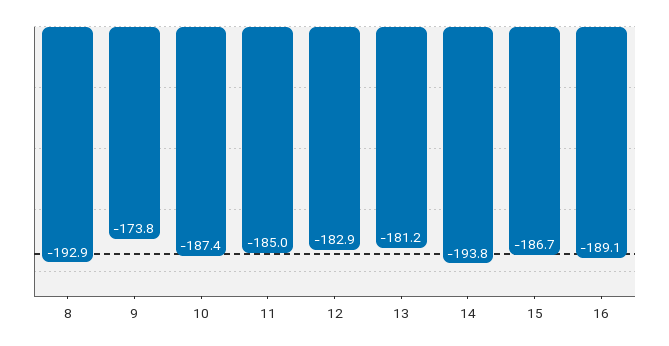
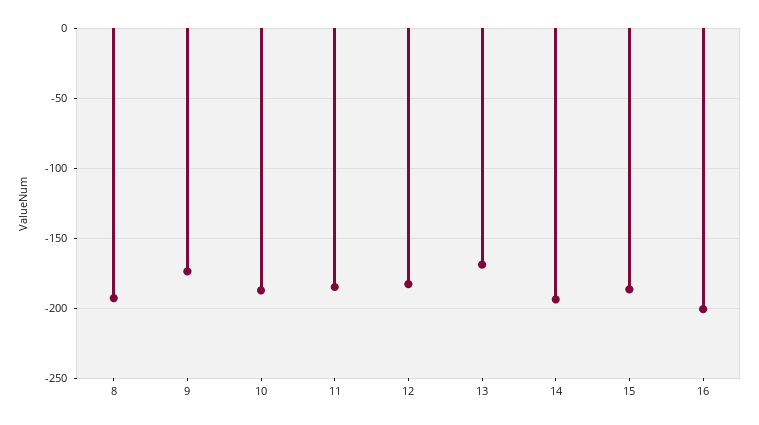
13: -181.2 -> -170
16: -189.1 -> -200

